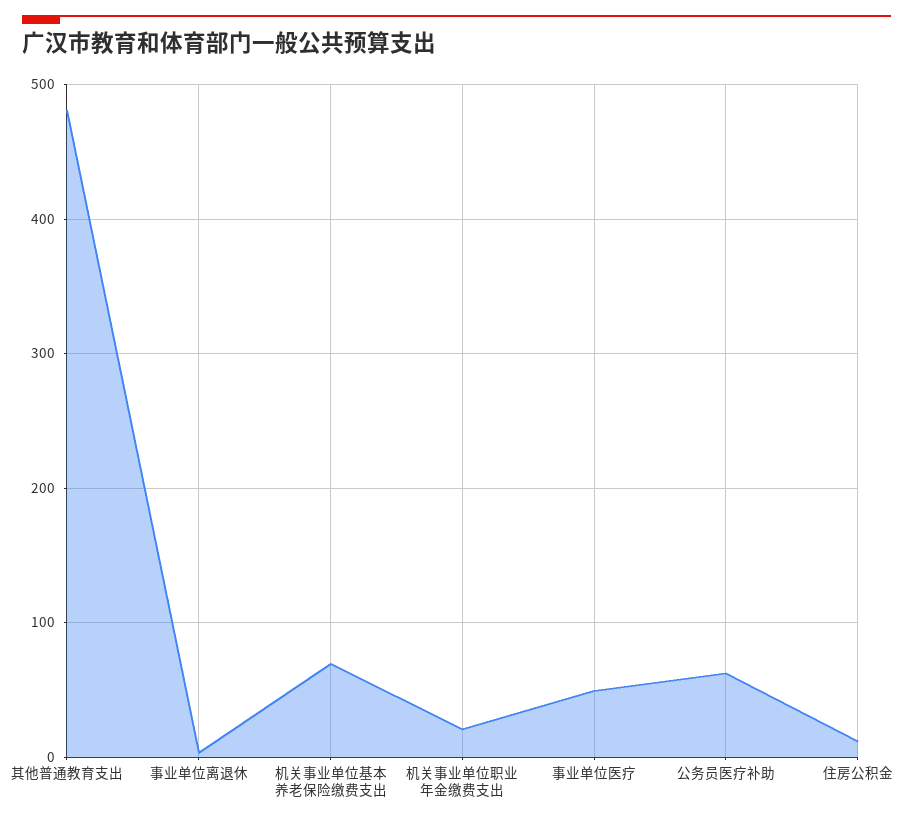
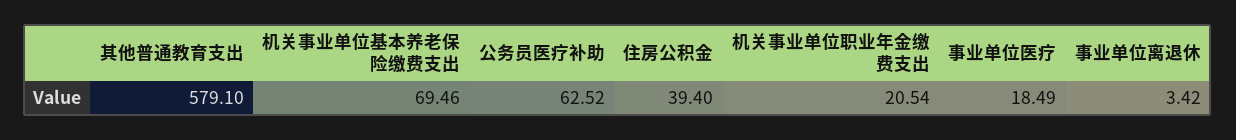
其他普通教育支出: 480 -> 579.1
事业单位医疗: 50 -> 18.49
住房公积金: 10 -> 39.4

